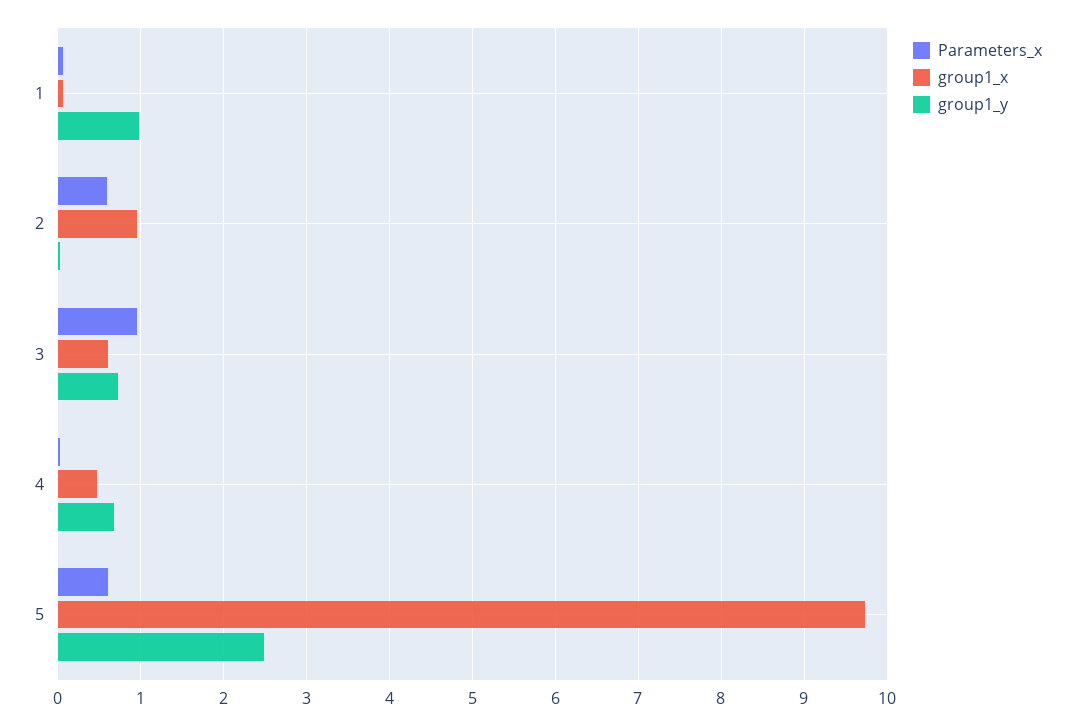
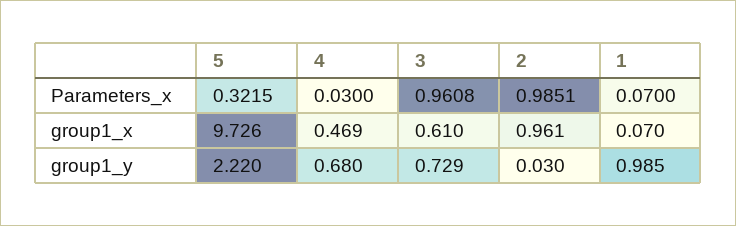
Parameters_x, 2: 0.6 -> 0.9851
Parameters_x, 5: 0.6 -> 0.3215
group1_y, 5: 2.5 -> 2.22

